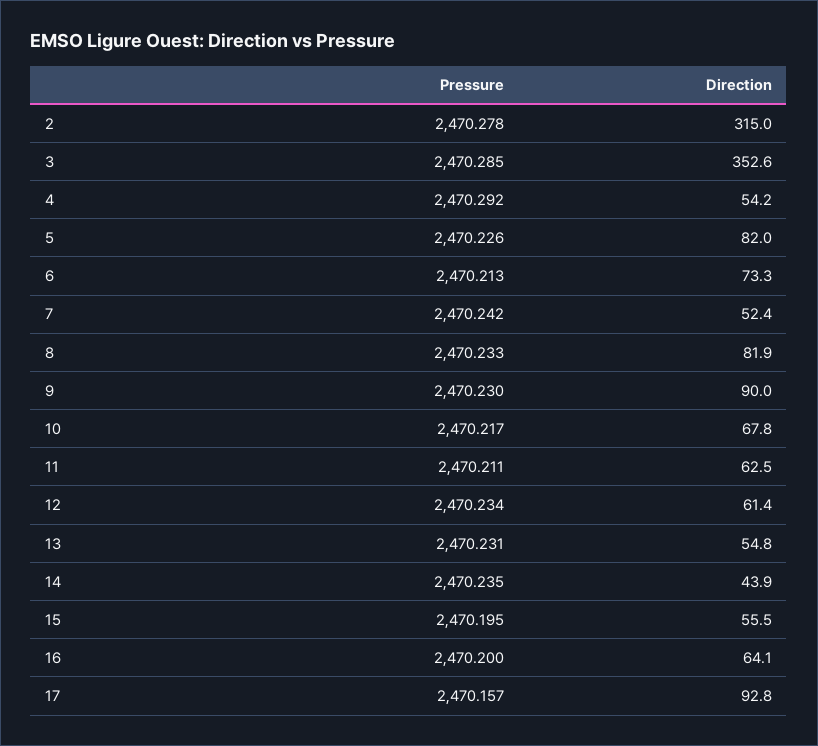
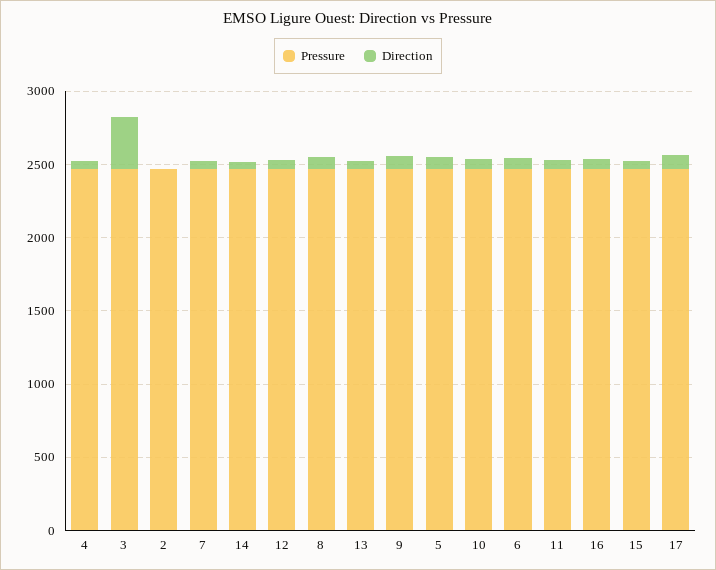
Direction, 2: 315 -> 0

